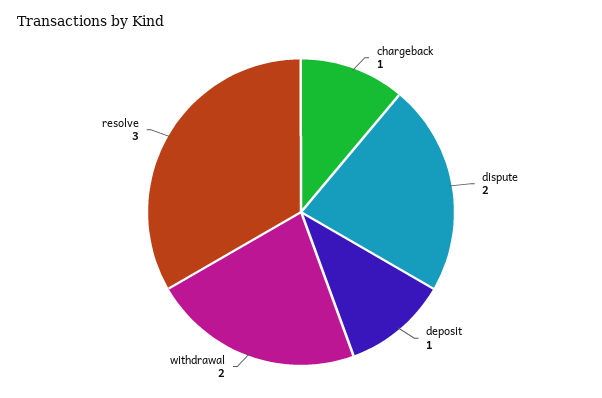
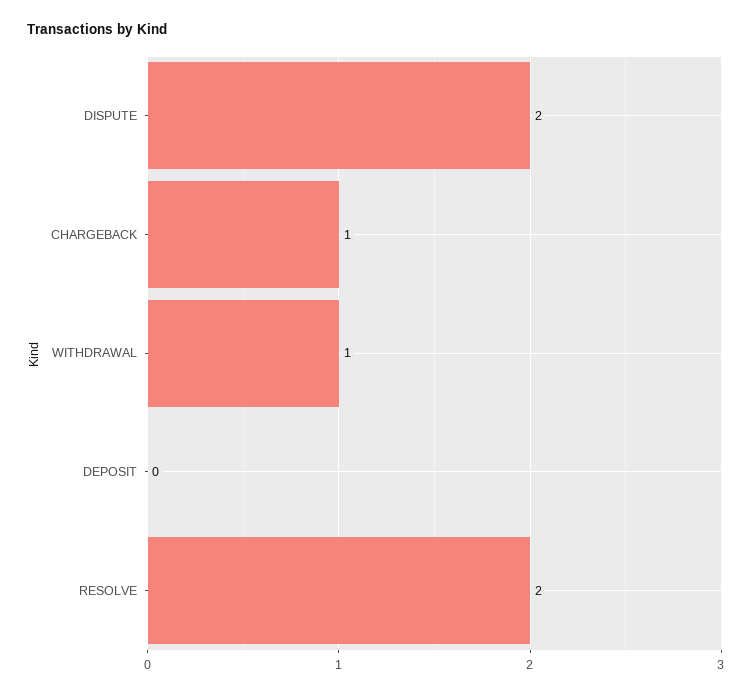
deposit: 1 -> 0
withdrawal: 2 -> 1
resolve: 3 -> 2

